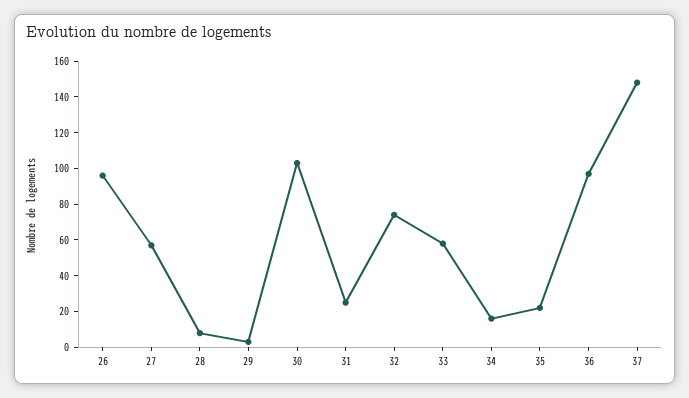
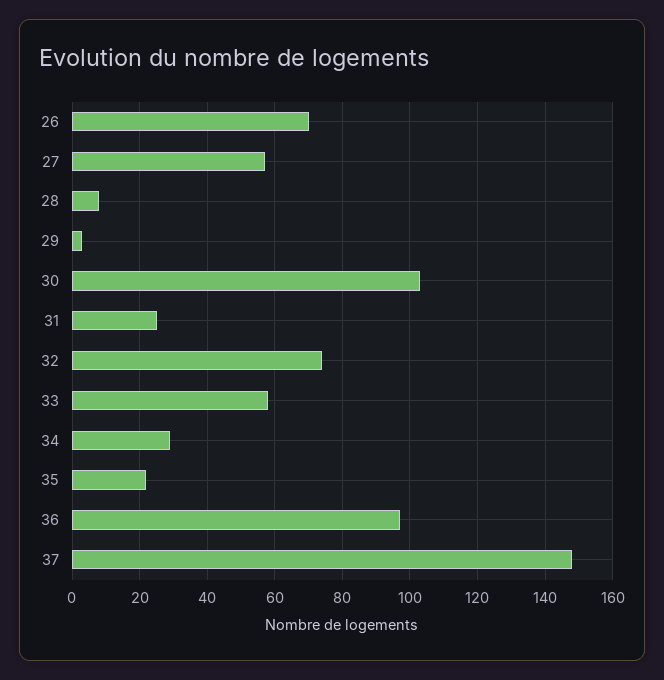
26: 95 -> 70
34: 15 -> 30

